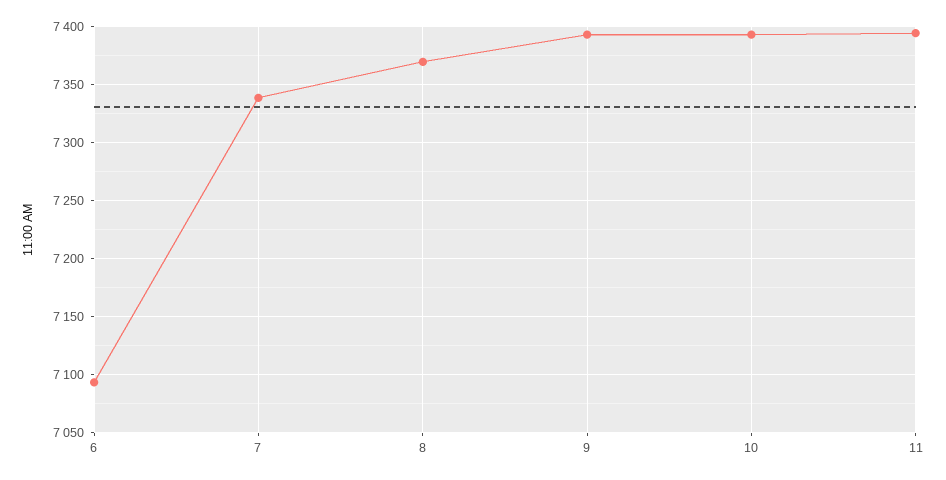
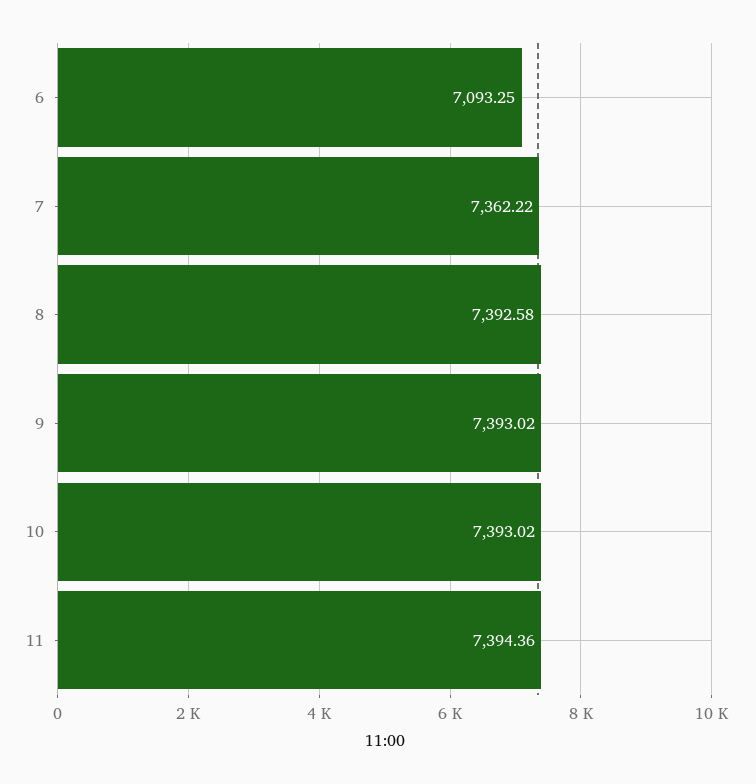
7: 7340 -> 7362.22
8: 7370 -> 7392.58

